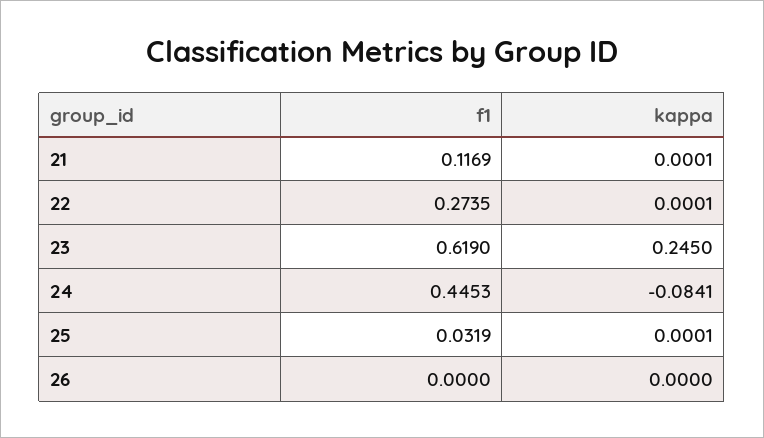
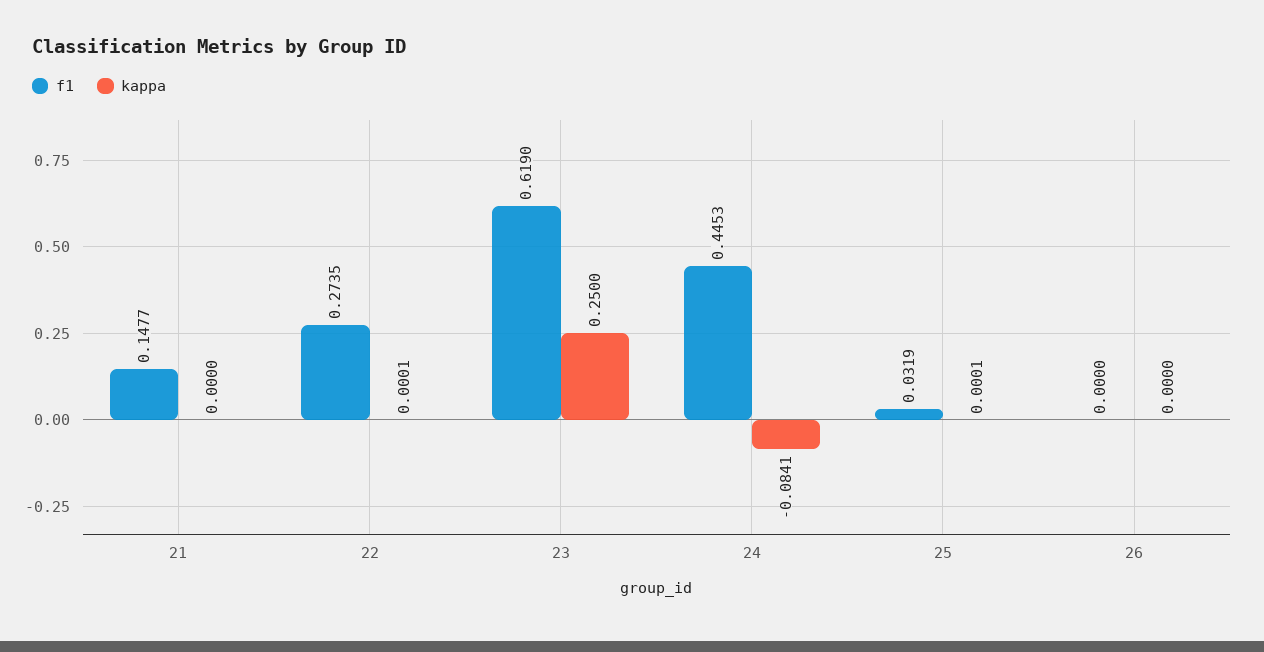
f1, 21: 0.1169 -> 0.1477
kappa, 21: 0.0001 -> 0
kappa, 23: 0.245 -> 0.25

